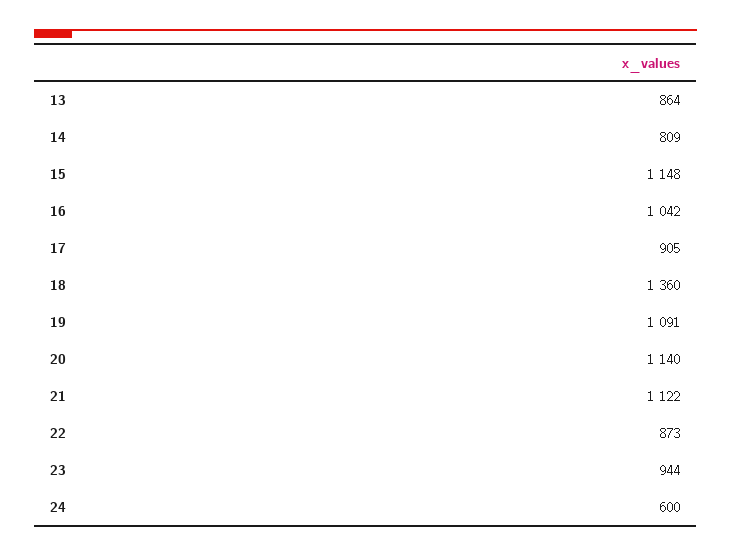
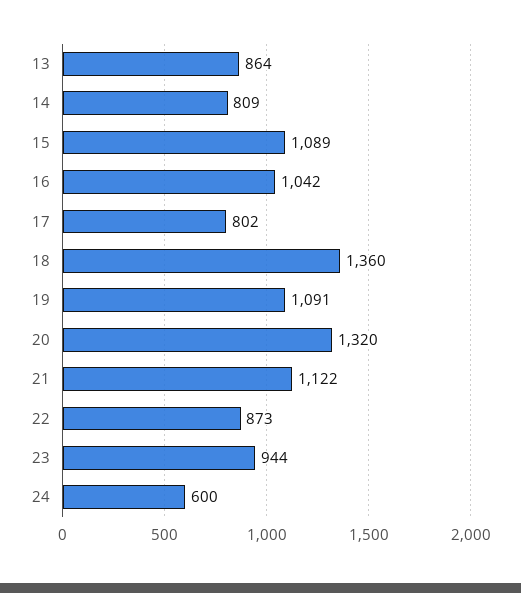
15: 1148 -> 1089
17: 905 -> 802
20: 1140 -> 1320

